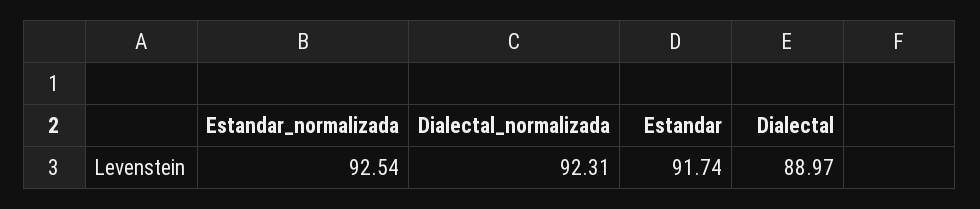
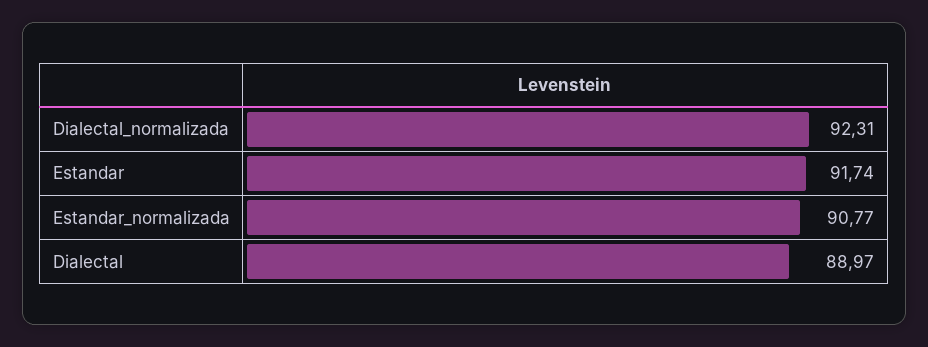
Estandar_normalizada: 92.54 -> 90.77

